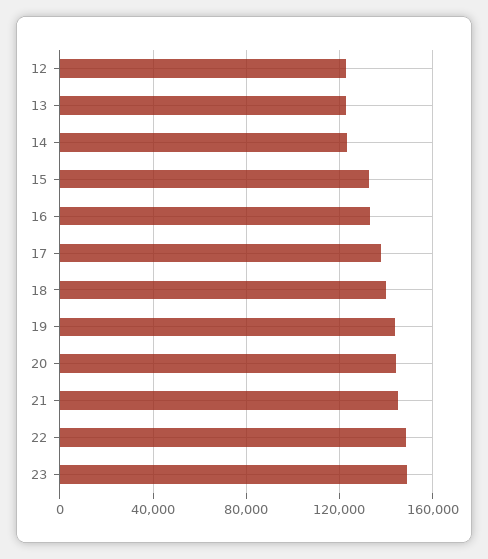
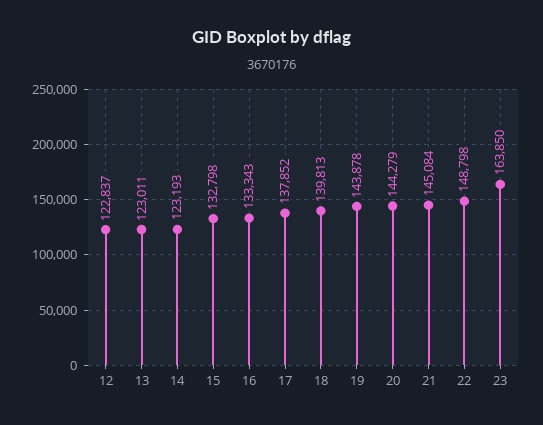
23: 150000 -> 163850

